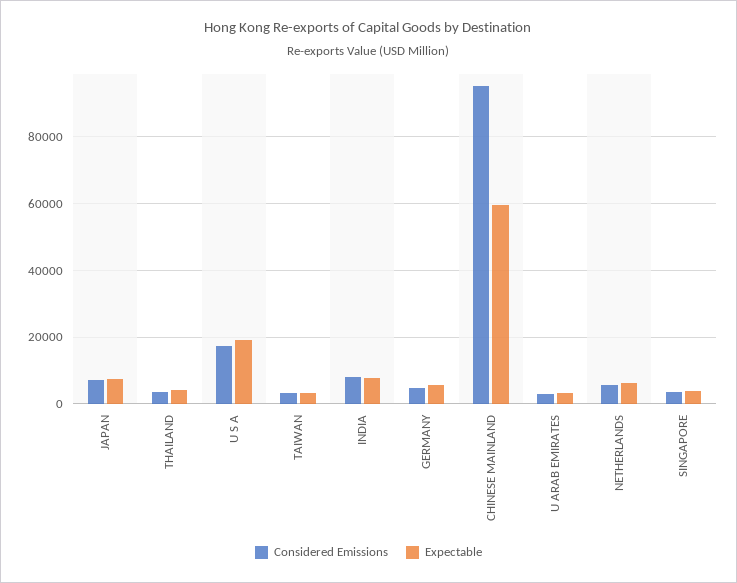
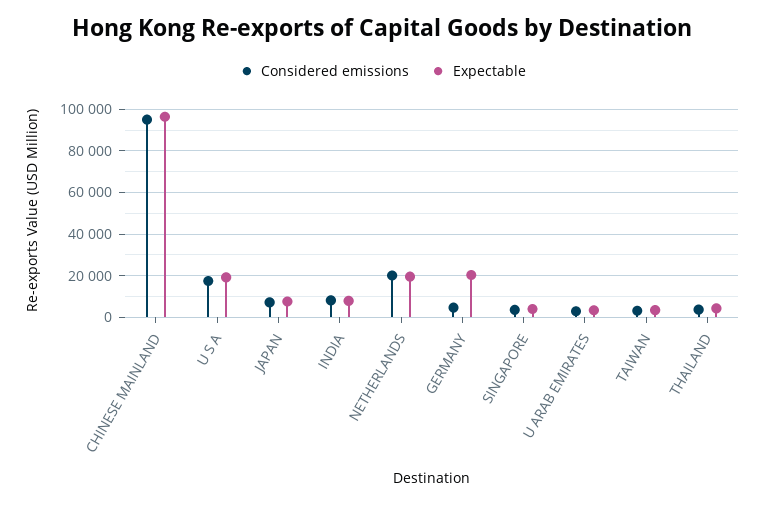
Expectable, GERMANY: 6000 -> 20000
Expectable, CHINESE MAINLAND: 60000 -> 95000
Considered Emissions, NETHERLANDS: 6000 -> 20000
Expectable, NETHERLANDS: 6000 -> 20000

